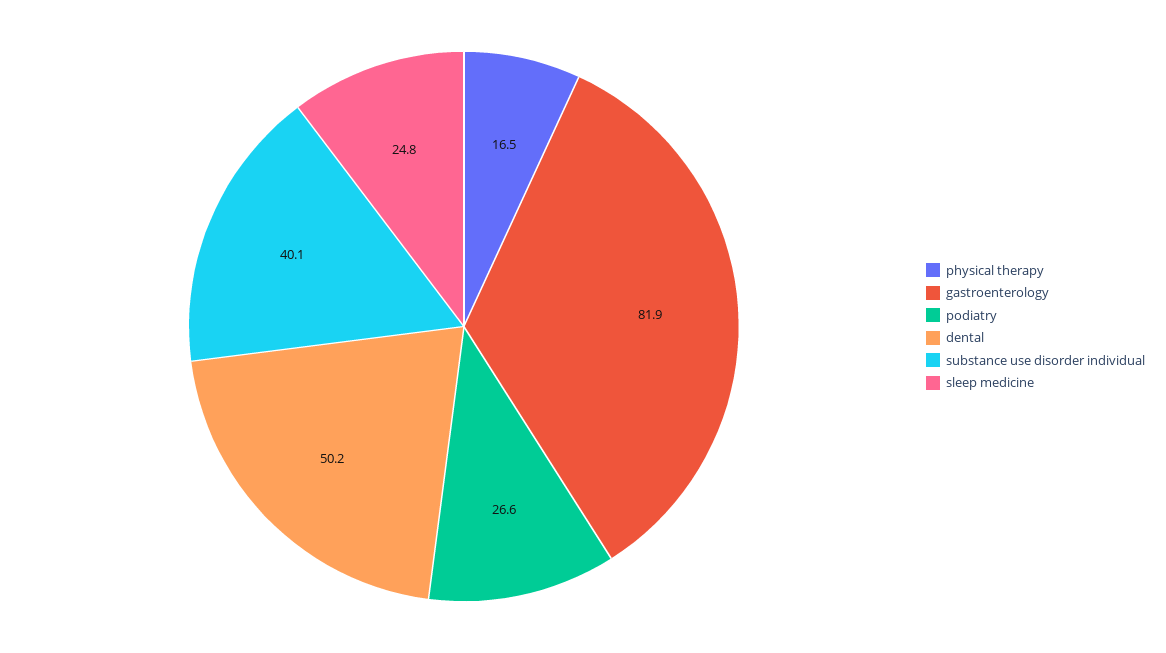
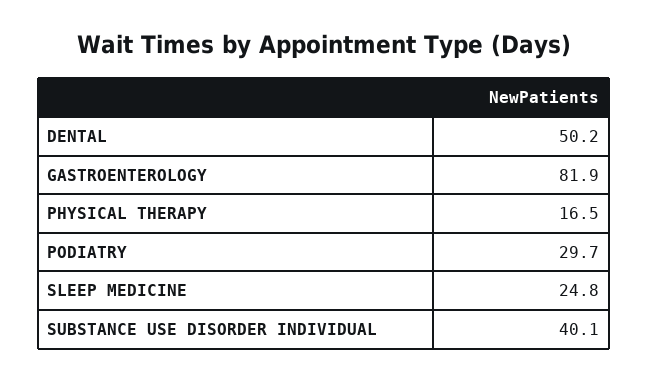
podiatry: 26.6 -> 29.7

